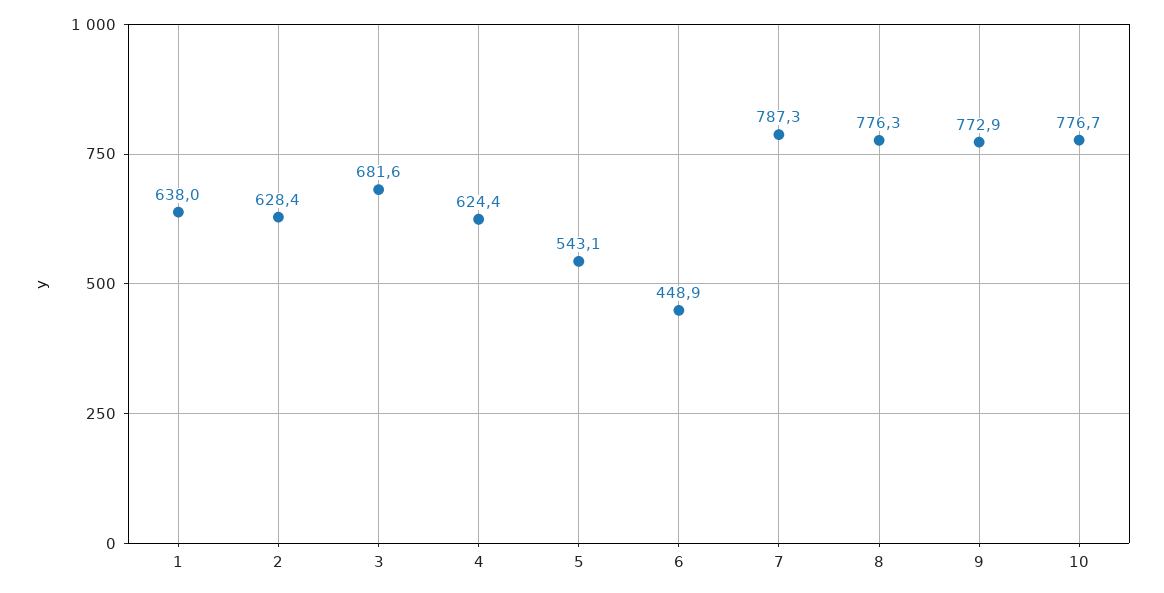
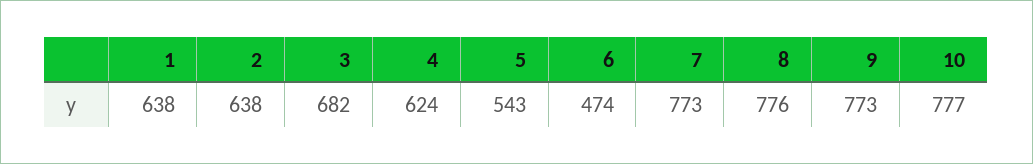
2: 628.4 -> 638
6: 448.9 -> 474
7: 787.3 -> 773

